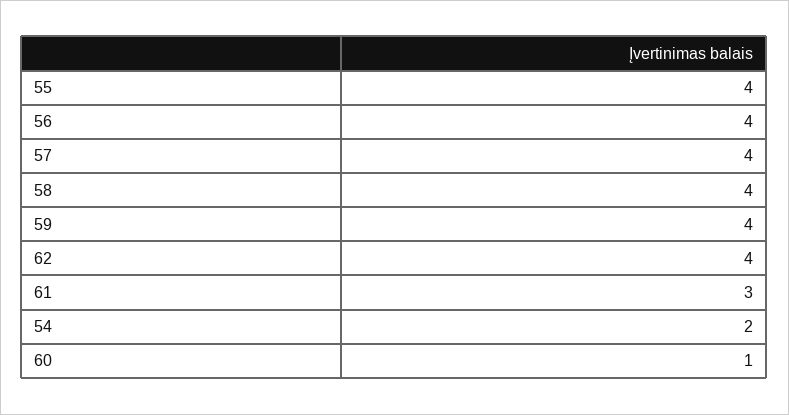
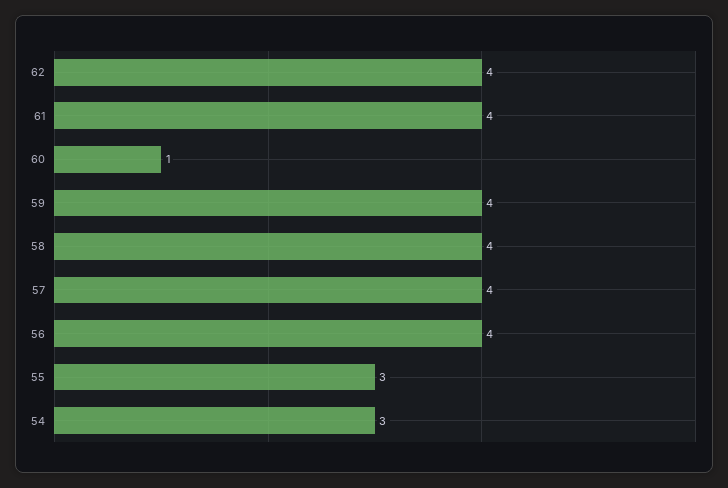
55: 4 -> 3
61: 3 -> 4
54: 2 -> 3

